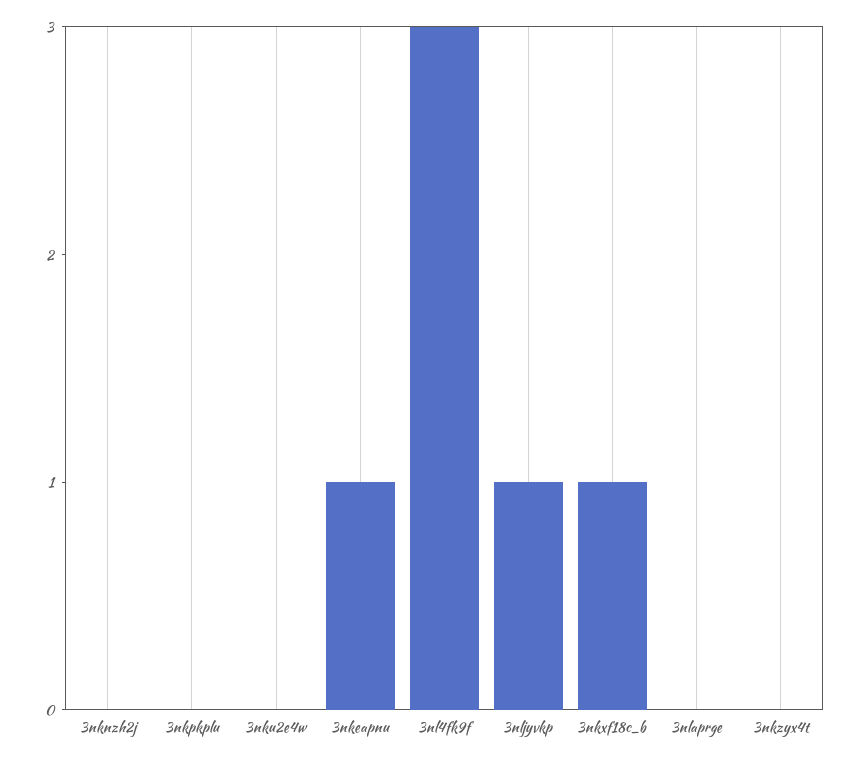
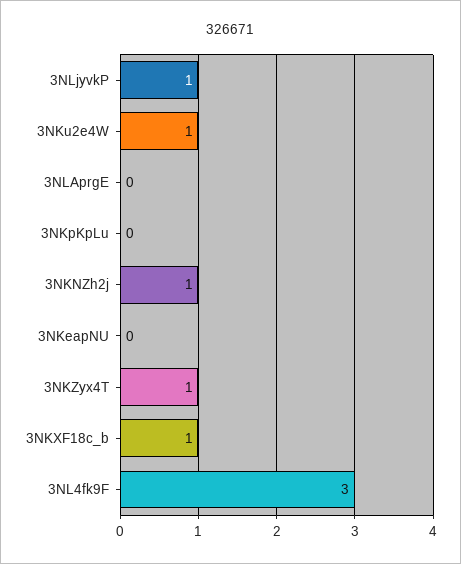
3nknzh2j: 0 -> 1
3nku2e4w: 0 -> 1
3nkeapnu: 1 -> 0
3nkzyx4t: 0 -> 1

